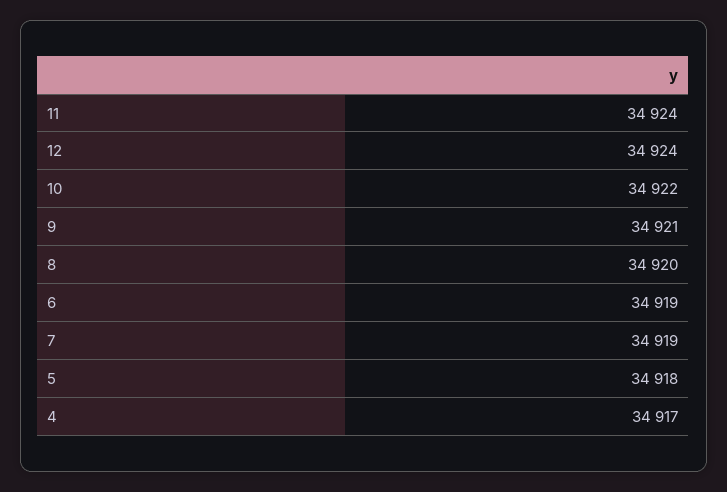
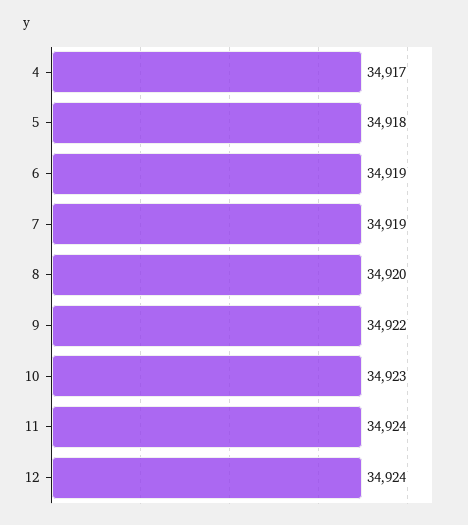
10: 34922 -> 34923
9: 34921 -> 34922

